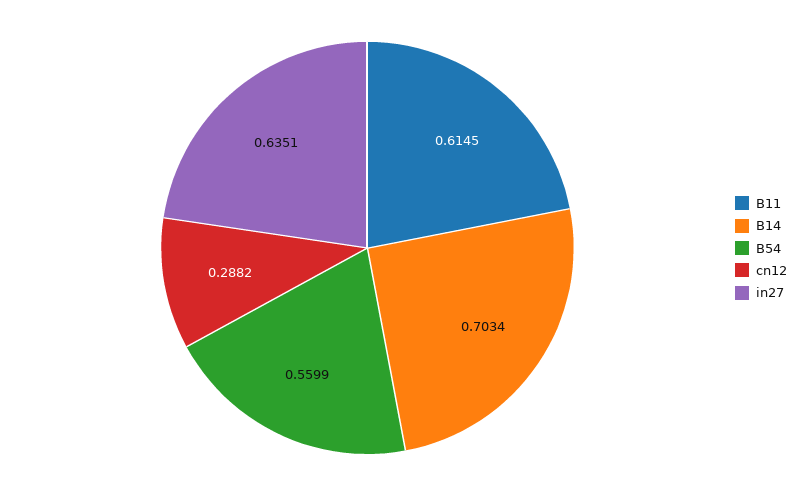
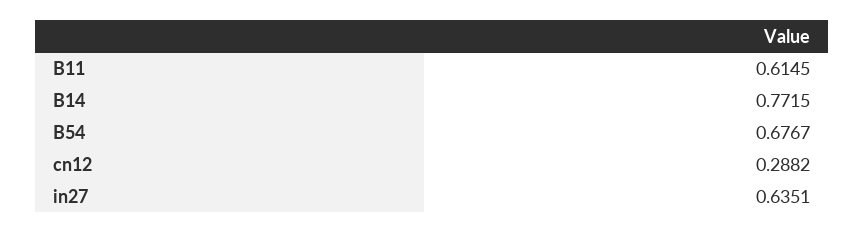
B14: 0.7034 -> 0.7715
B54: 0.5599 -> 0.6767

